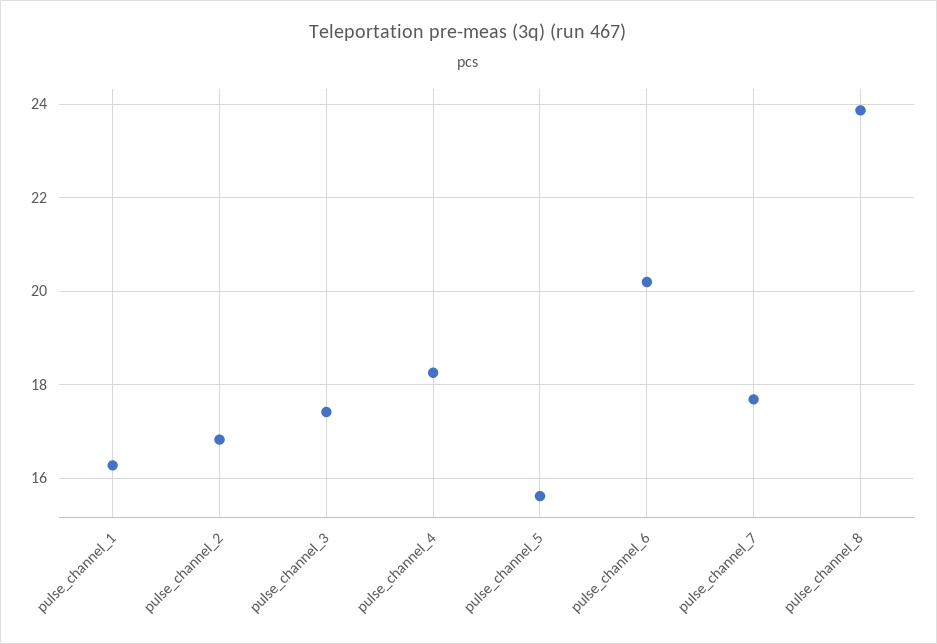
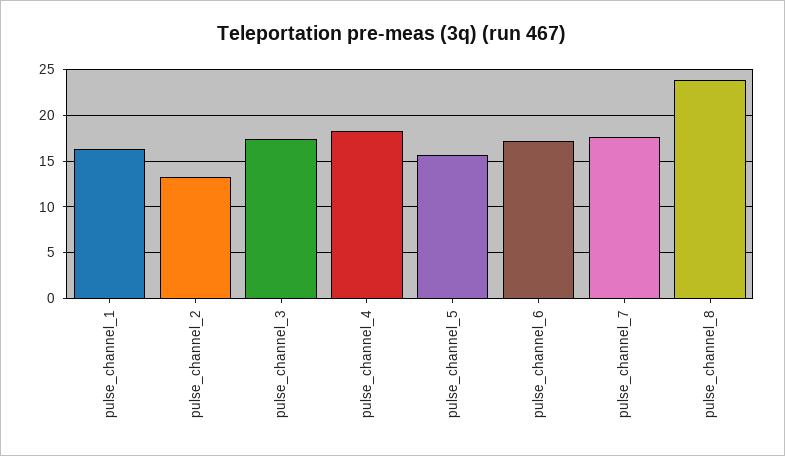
pulse_channel_2: 16.8 -> 13
pulse_channel_6: 20.2 -> 17

